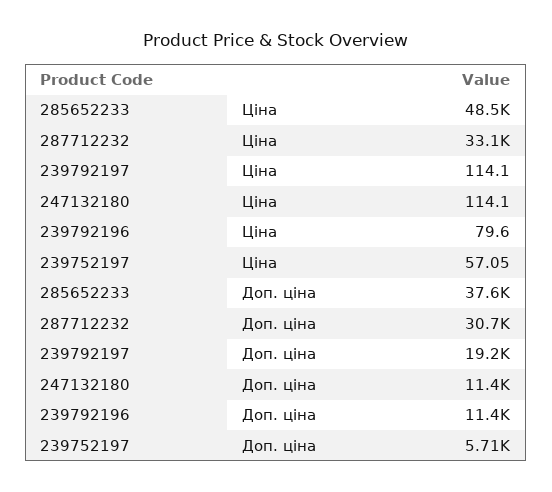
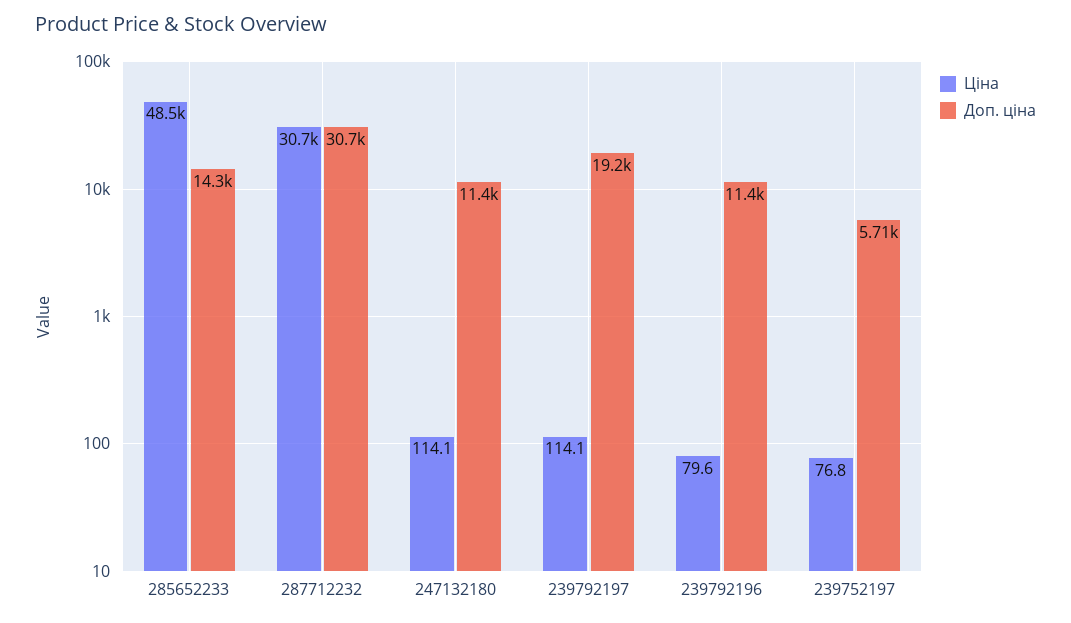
Ціна, 287712232: 33100 -> 30700
Ціна, 239752197: 57.05 -> 76.8
Доп. ціна, 285652233: 37600 -> 14300

